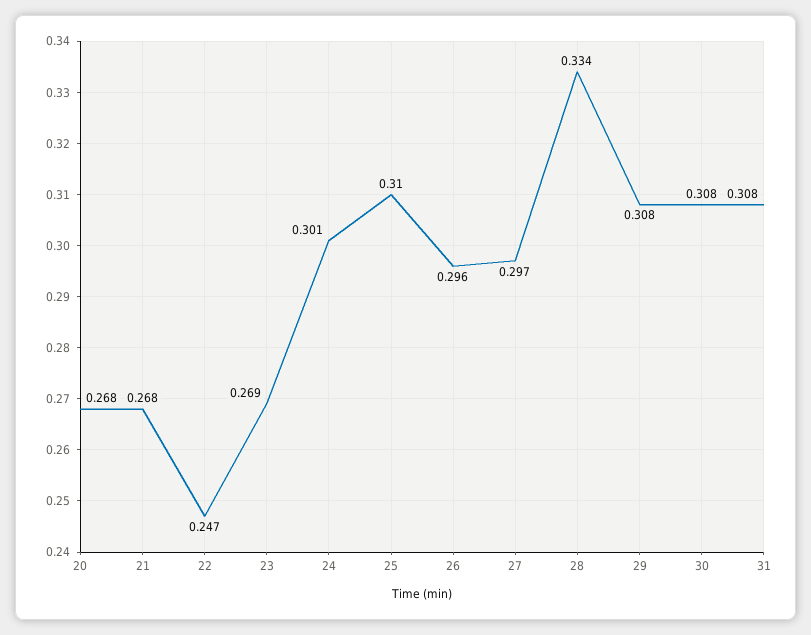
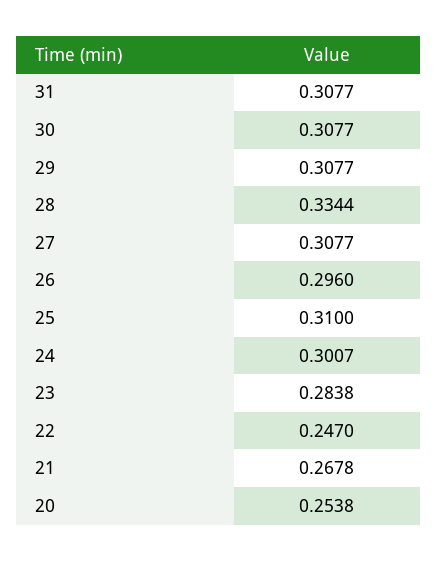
20: 0.268 -> 0.2538
23: 0.269 -> 0.2838
27: 0.297 -> 0.3077

